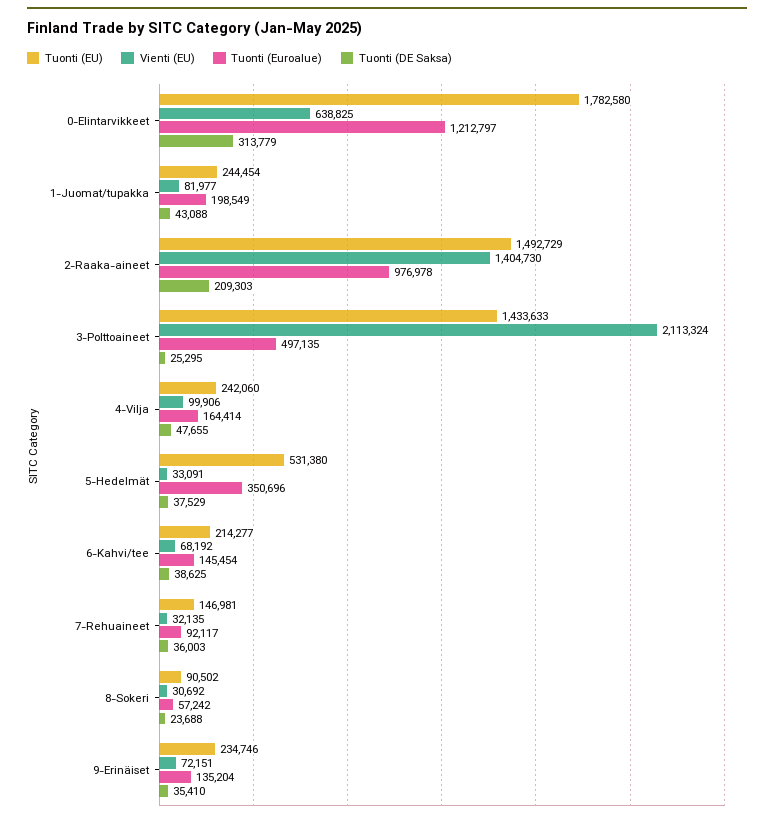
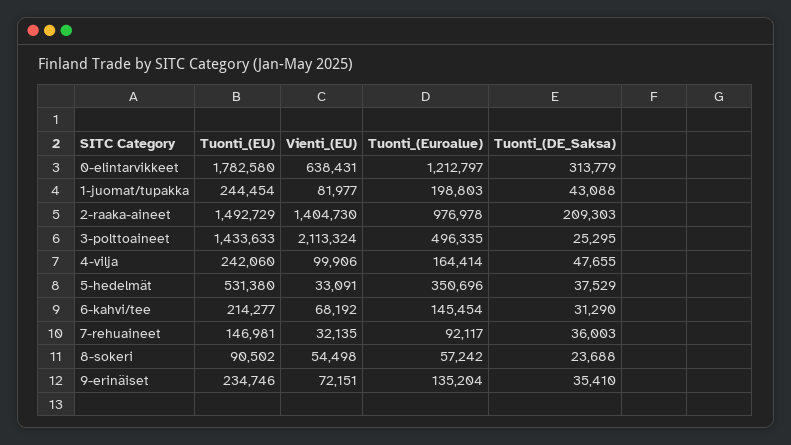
Vienti (EU), 0-Elintarvikkeet: 638825 -> 638431
Tuonti (Euroalue), 1-Juomat/tupakka: 198549 -> 198803
Tuonti (Euroalue), 3-Polttoaineet: 497135 -> 496335
Tuonti (DE Saksa), 6-Kahvi/tee: 38625 -> 31290
Vienti (EU), 8-Sokeri: 30692 -> 54498

